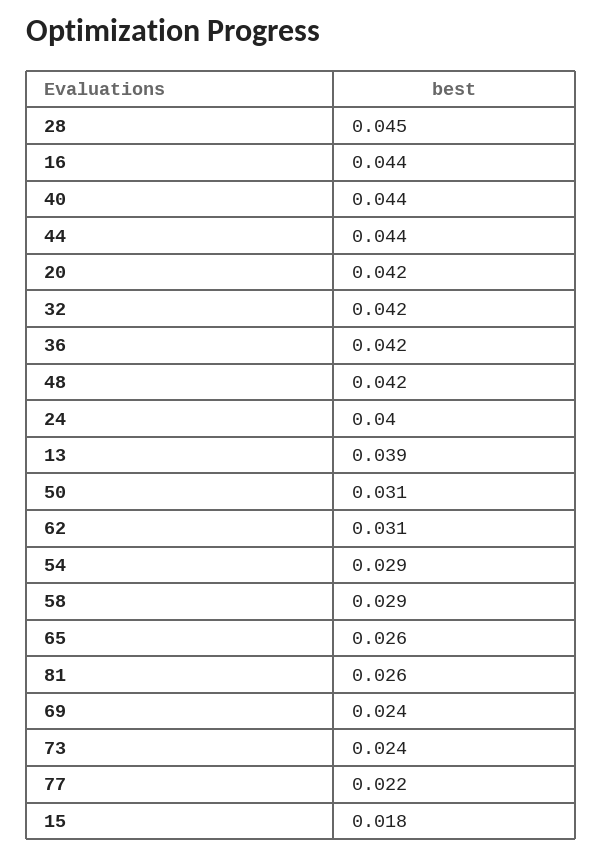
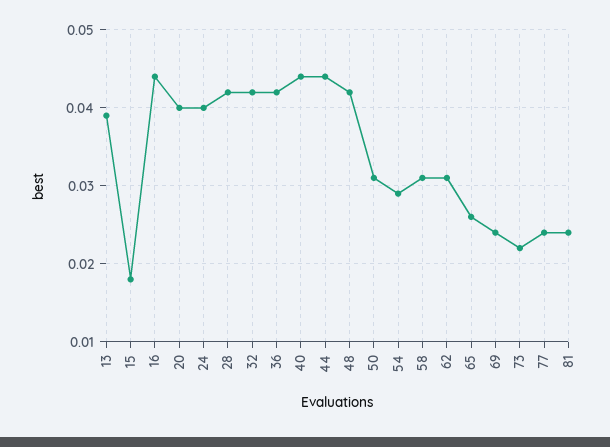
28: 0.045 -> 0.042
20: 0.042 -> 0.04
58: 0.029 -> 0.031
81: 0.026 -> 0.024
73: 0.024 -> 0.022
77: 0.022 -> 0.024

